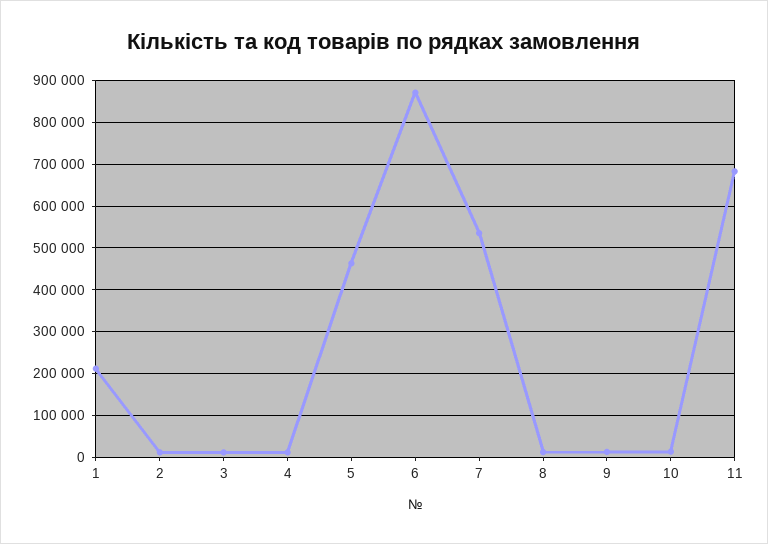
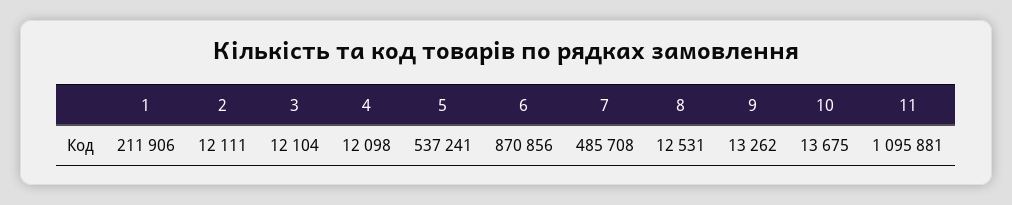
5: 460000 -> 537241
7: 540000 -> 485708
11: 680000 -> 1095881

